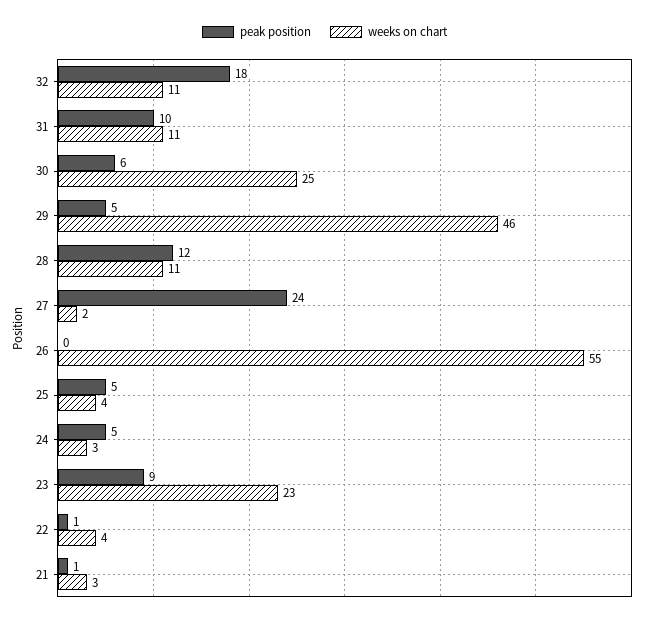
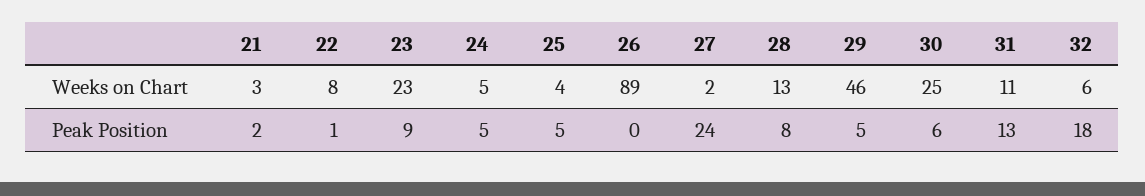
weeks on chart, 32: 11 -> 6
peak position, 31: 10 -> 13
peak position, 28: 12 -> 8
weeks on chart, 28: 11 -> 13
weeks on chart, 26: 55 -> 89
weeks on chart, 24: 3 -> 5
weeks on chart, 22: 4 -> 8
peak position, 21: 1 -> 2

